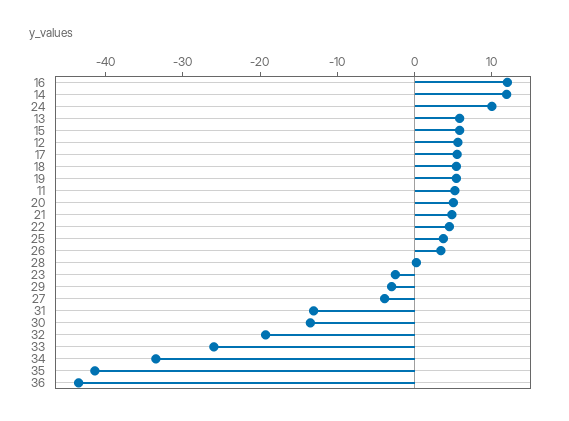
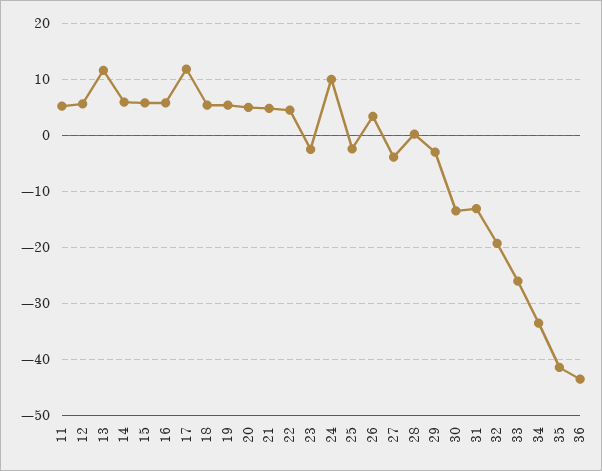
16: 12 -> 6
14: 12 -> 6
13: 6 -> 12
17: 6 -> 12
25: 4 -> -2

